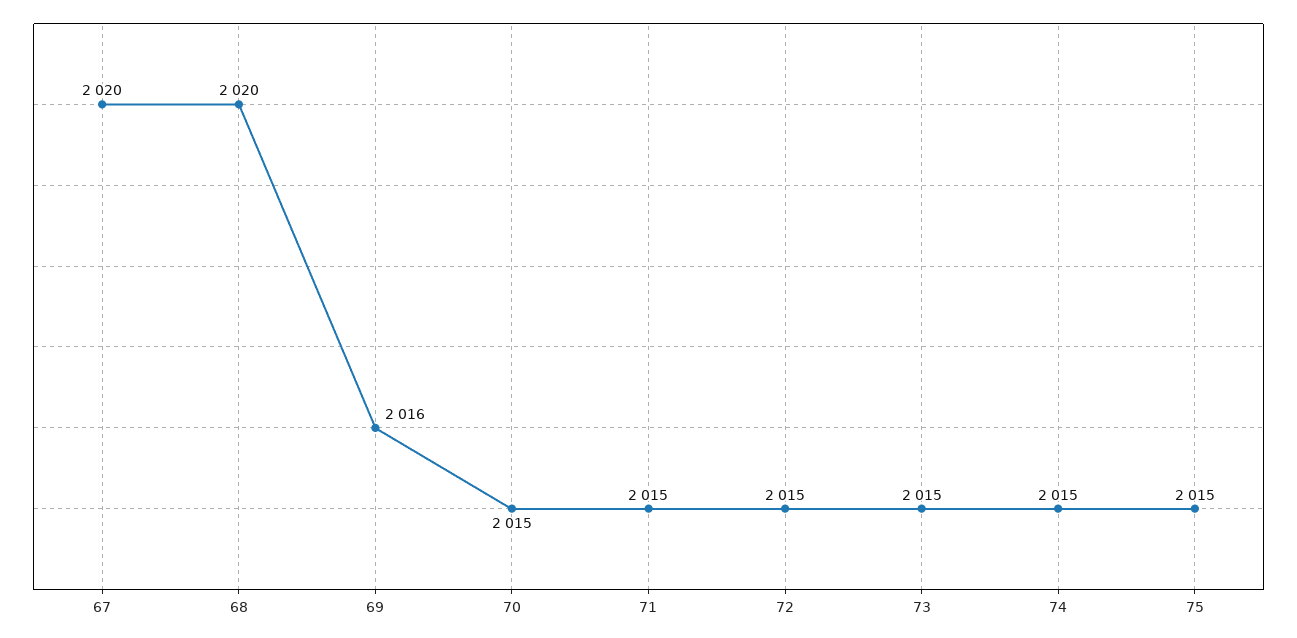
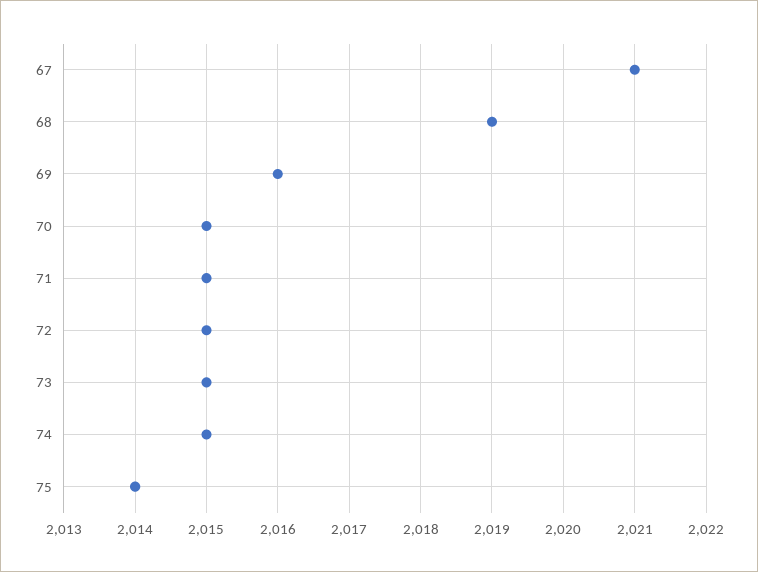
67: 2020 -> 2021
68: 2020 -> 2019
75: 2015 -> 2014

